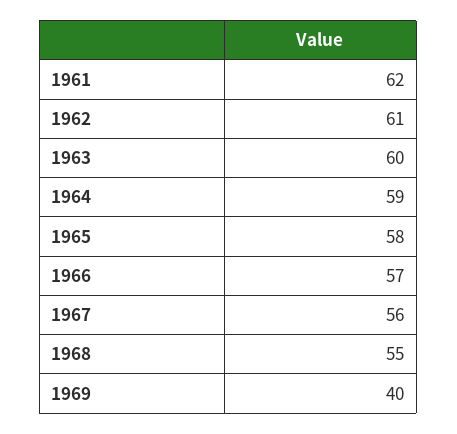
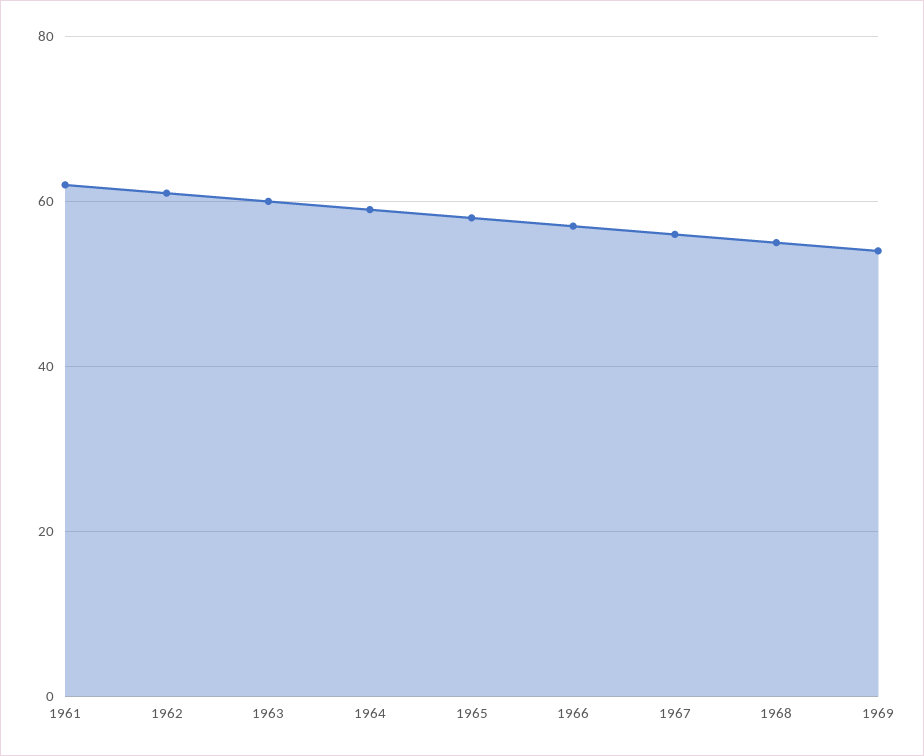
1969: 40 -> 55

